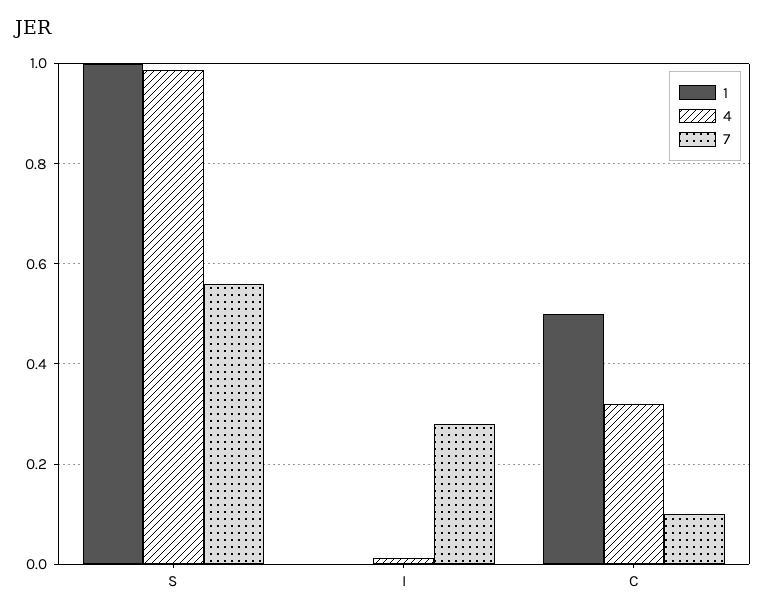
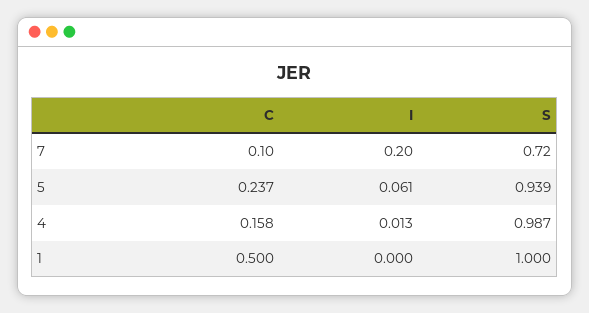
7, S: 0.56 -> 0.72
7, I: 0.28 -> 0.2
4, C: 0.32 -> 0.158
5, C: none -> 0.237
5, I: none -> 0.061
5, S: none -> 0.939

